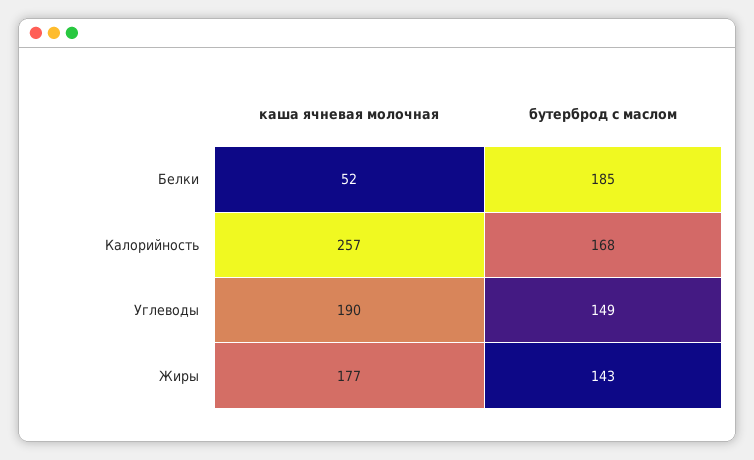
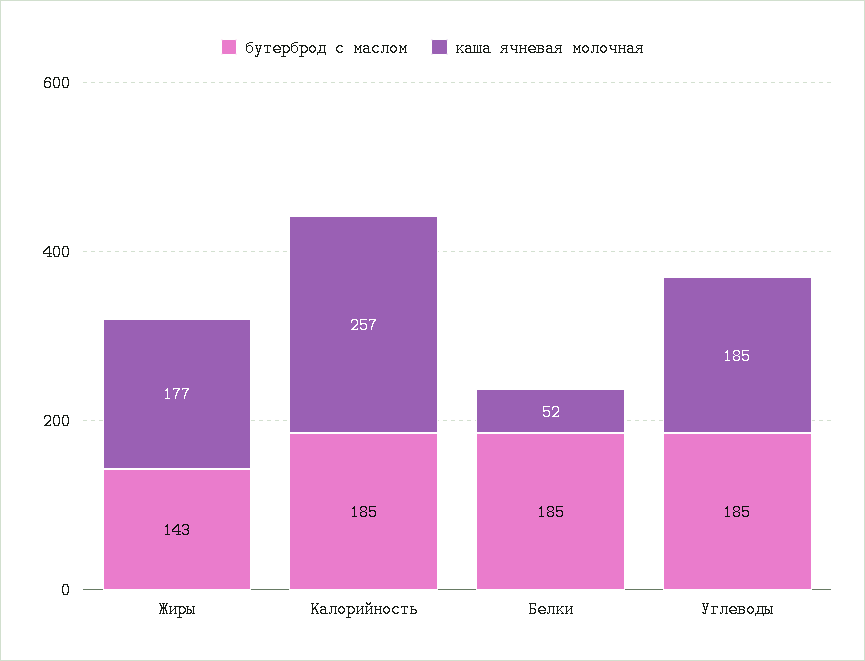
бутерброд с маслом, Калорийность: 168 -> 185
каша ячневая молочная, Углеводы: 190 -> 185
бутерброд с маслом, Углеводы: 149 -> 185

